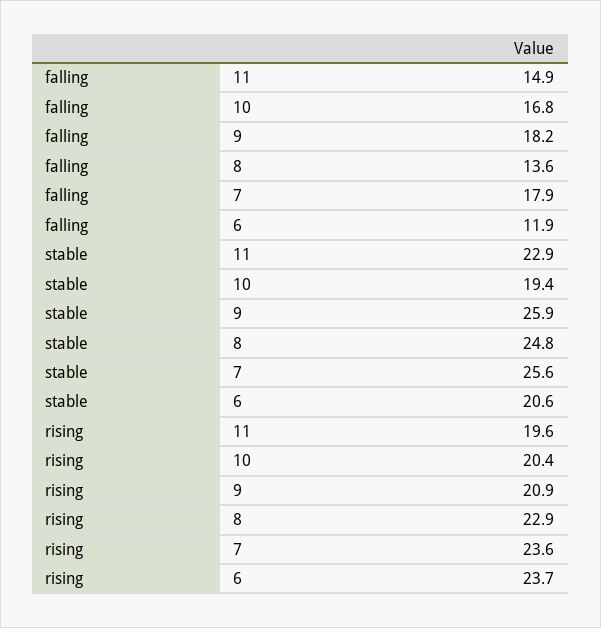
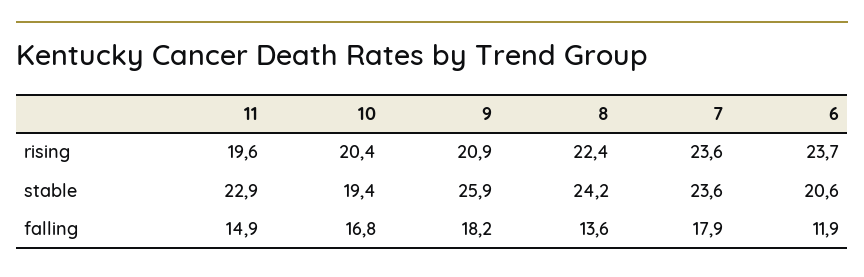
stable, 8: 24.8 -> 24.2
stable, 7: 25.6 -> 23.6
rising, 8: 22.9 -> 22.4

